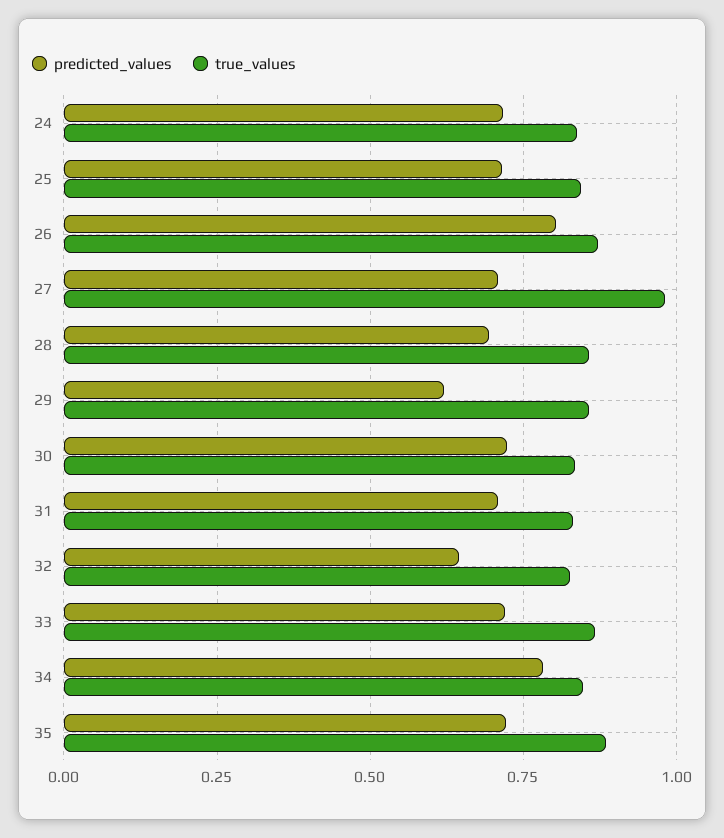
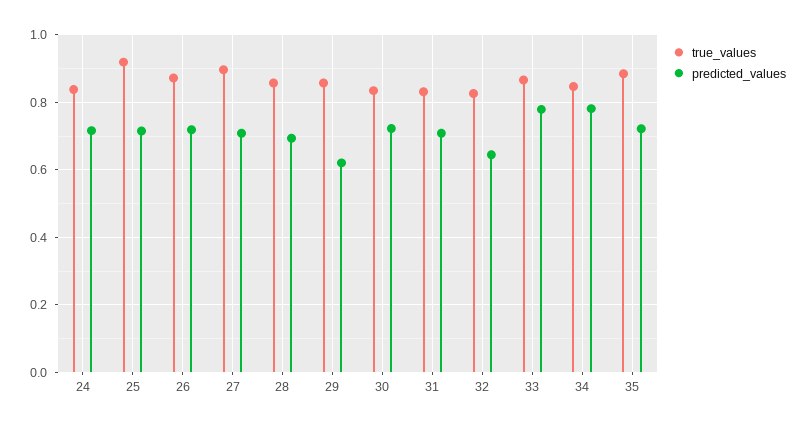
true_values, 25: 0.85 -> 0.92
predicted_values, 26: 0.8 -> 0.72
true_values, 27: 0.975 -> 0.9
predicted_values, 33: 0.725 -> 0.78

